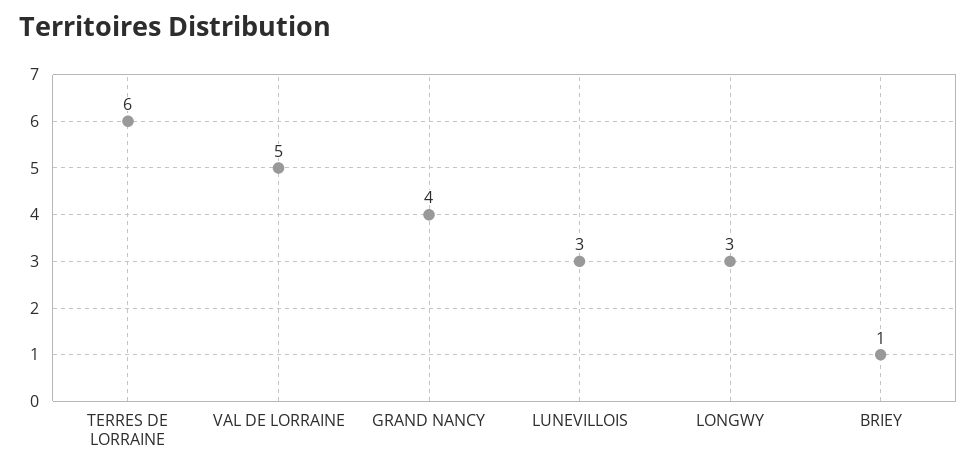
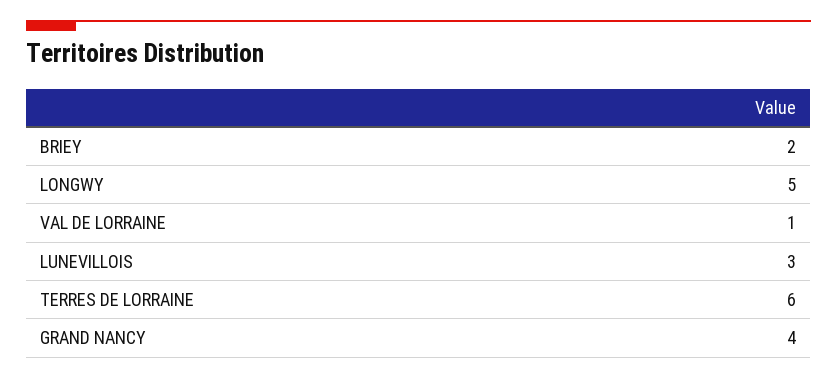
VAL DE LORRAINE: 5 -> 1
LONGWY: 3 -> 5
BRIEY: 1 -> 2

